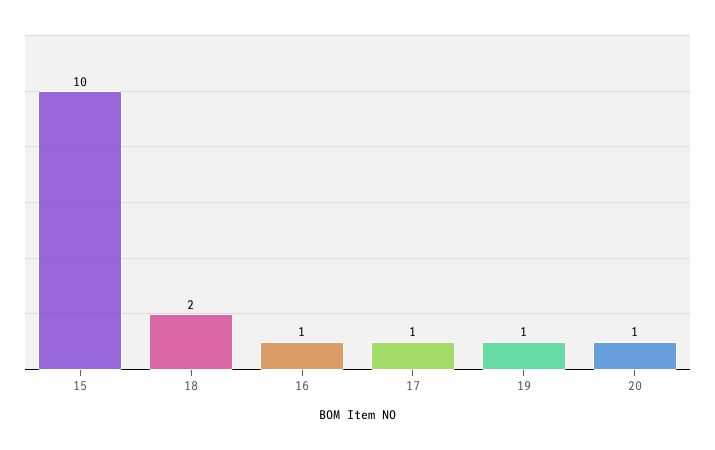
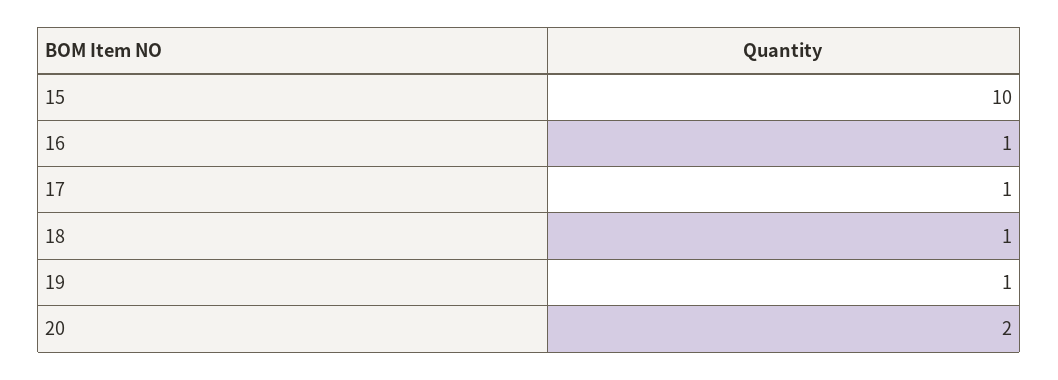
18: 2 -> 1
20: 1 -> 2

